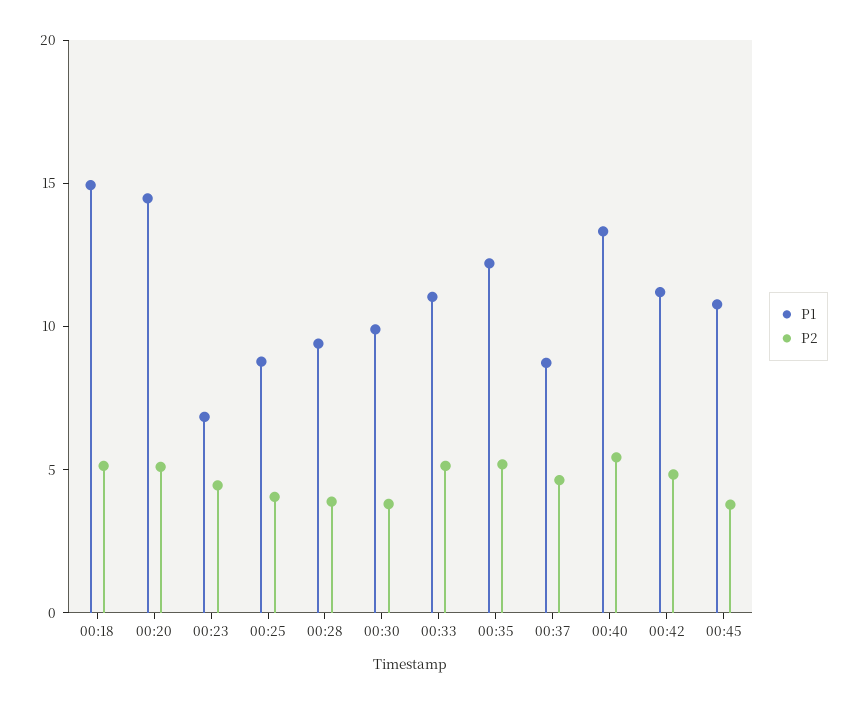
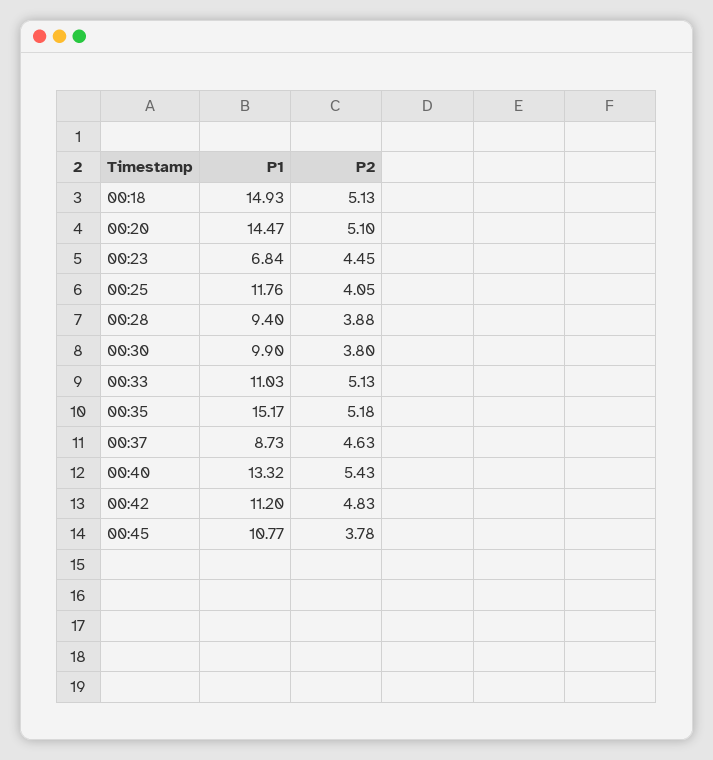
P1, 00:25: 9 -> 11.76
P1, 00:35: 12 -> 15.17

